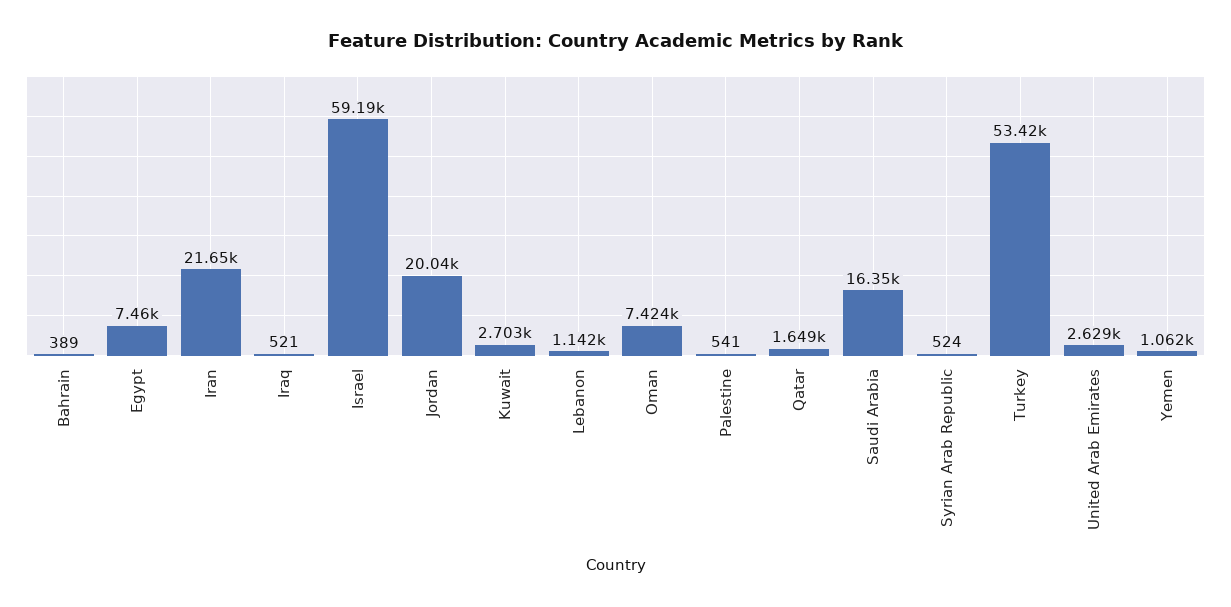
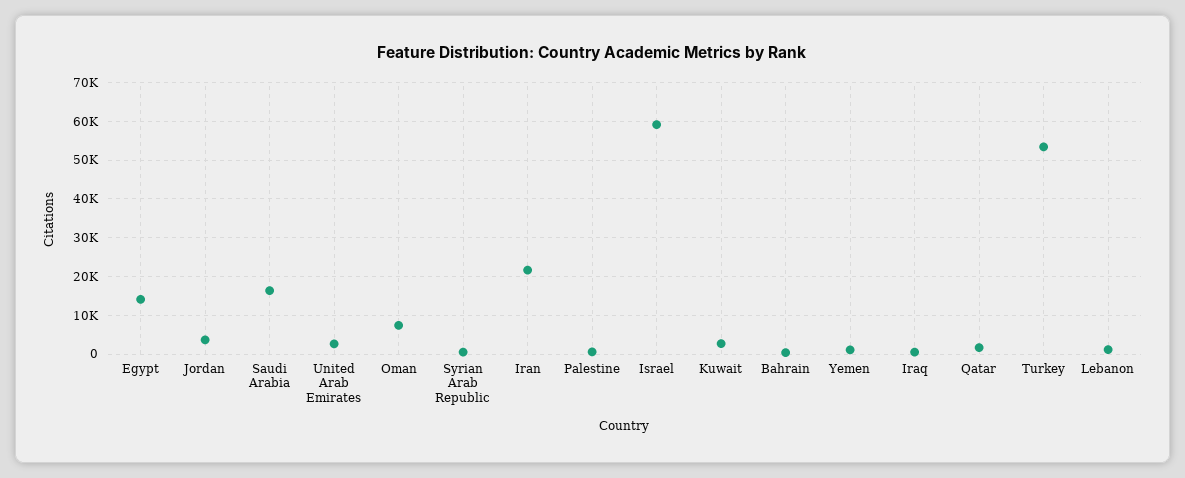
Egypt: 7460 -> 14000
Jordan: 20040 -> 4000

